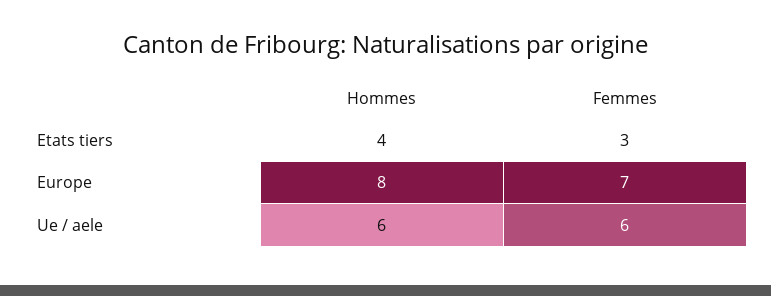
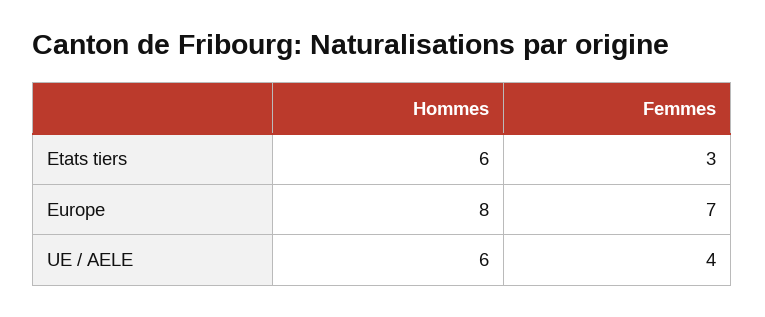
Hommes, Etats tiers: 4 -> 6
Femmes, Ue / aele: 6 -> 4

